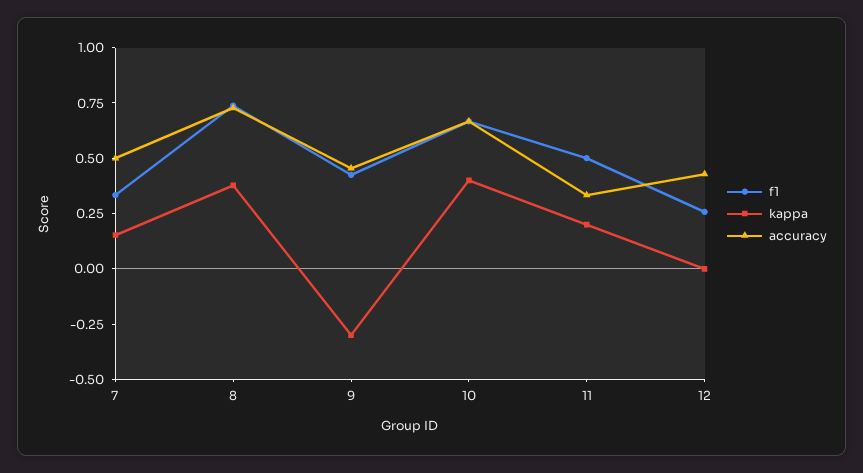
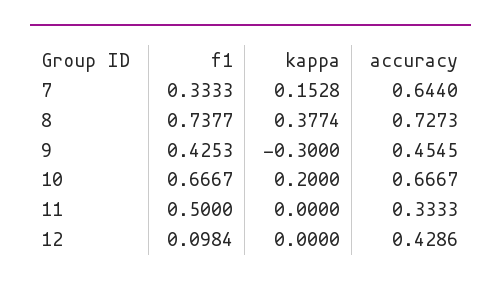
accuracy, 7: 0.5 -> 0.644
kappa, 10: 0.4 -> 0.2
kappa, 11: 0.2 -> 0
f1, 12: 0.25 -> 0.0984

